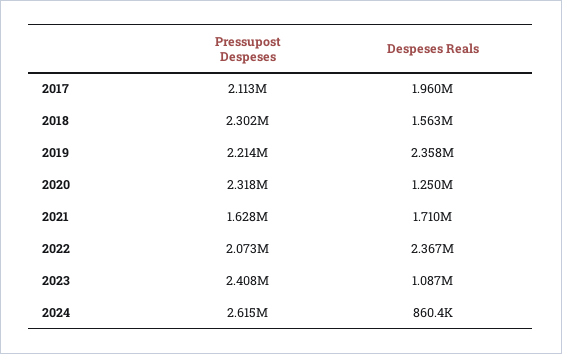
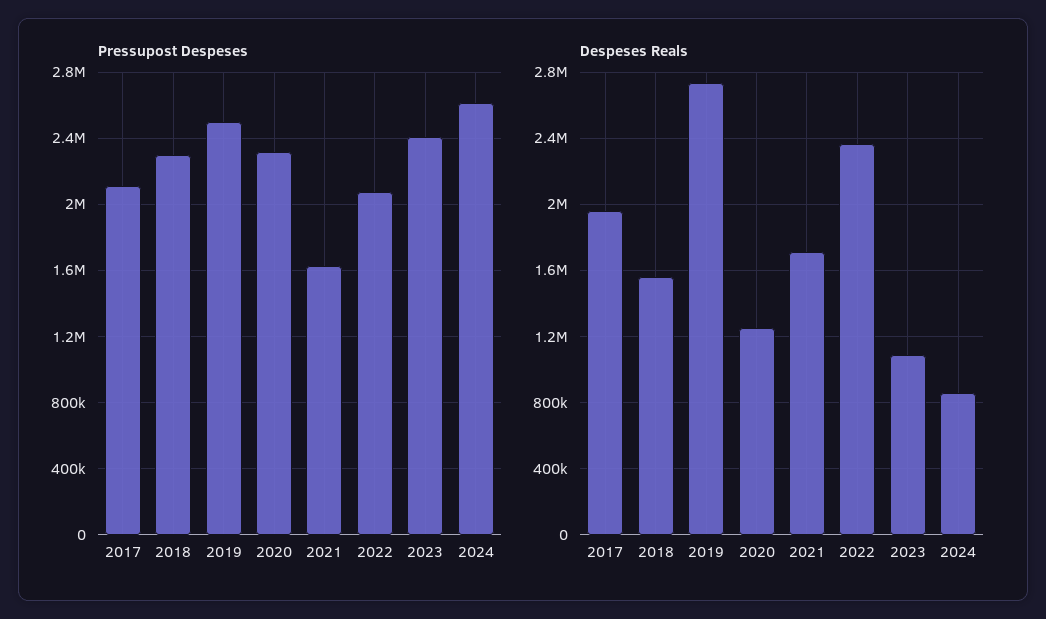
Pressupost Despeses, 2019: 2214000 -> 2500000
Despeses Reals, 2019: 2358000 -> 2750000

